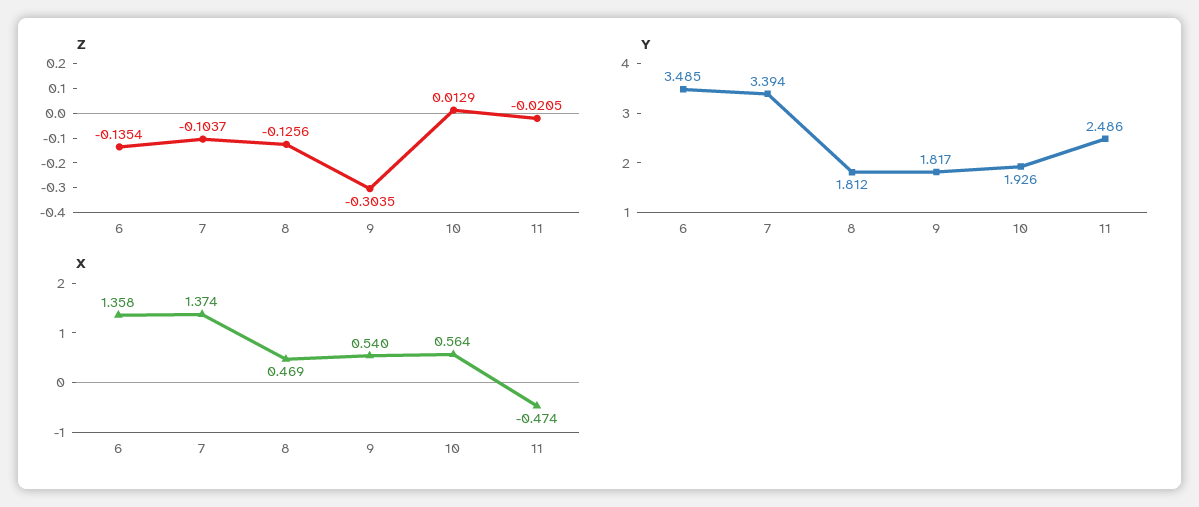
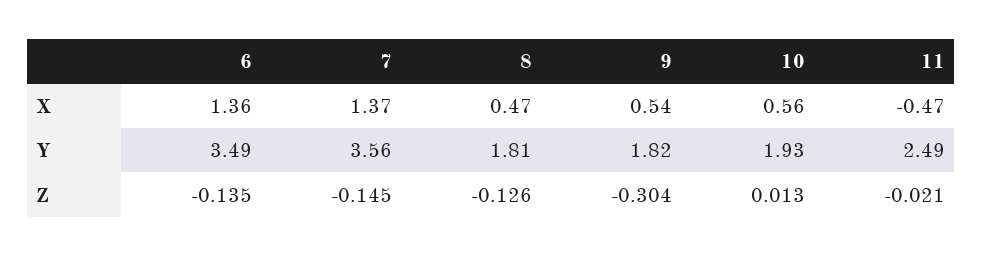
Z, 7: -0.1037 -> -0.145
Y, 7: 3.394 -> 3.56

